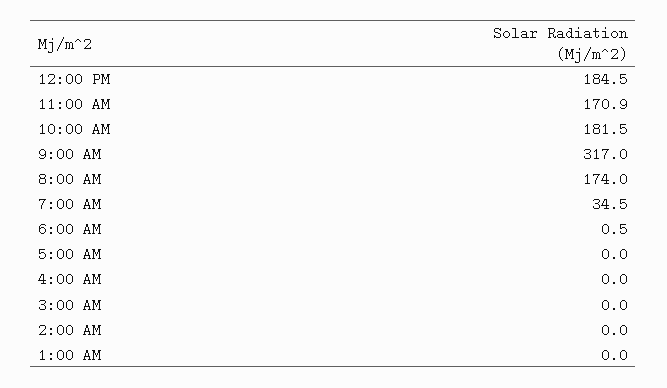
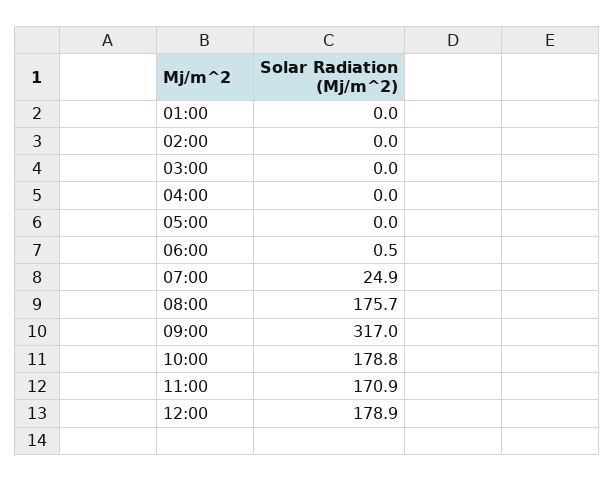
12:00 PM: 184.5 -> 178.9
10:00 AM: 181.5 -> 178.8
8:00 AM: 174 -> 175.7
7:00 AM: 34.5 -> 24.9

